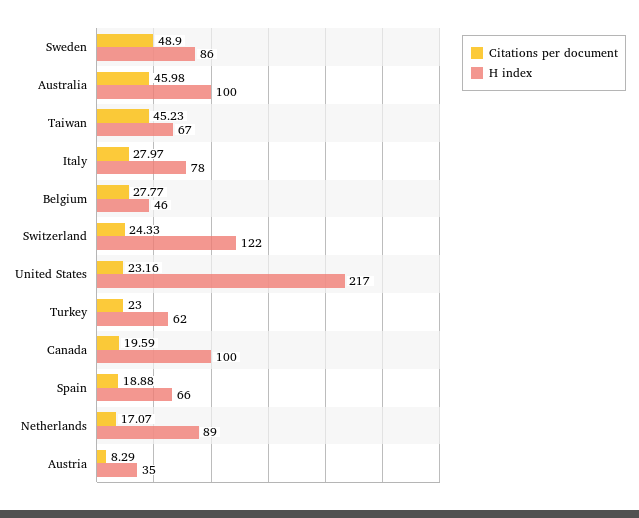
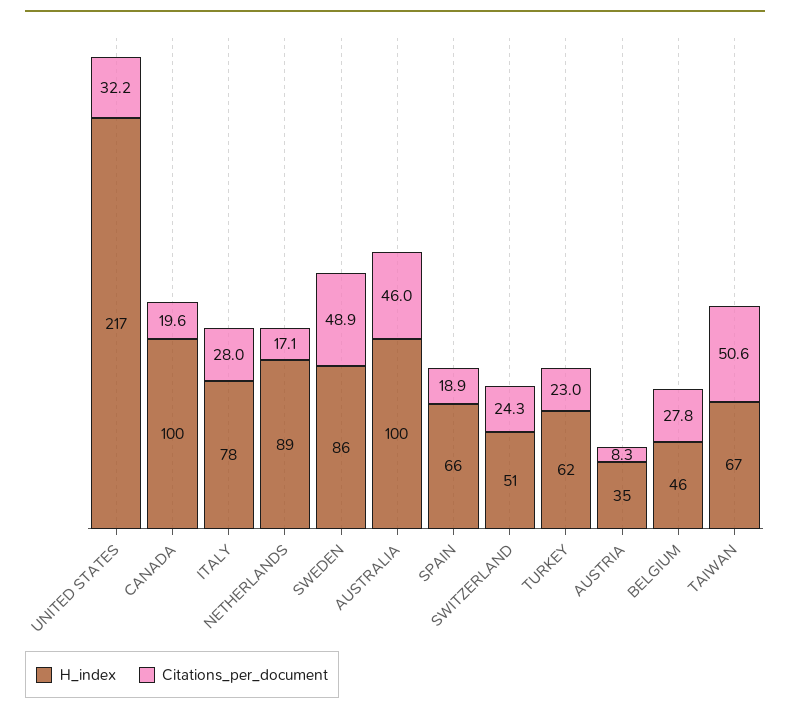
Citations per document, Taiwan: 45.23 -> 50.6
H index, Switzerland: 122 -> 51
Citations per document, United States: 23.16 -> 32.2

